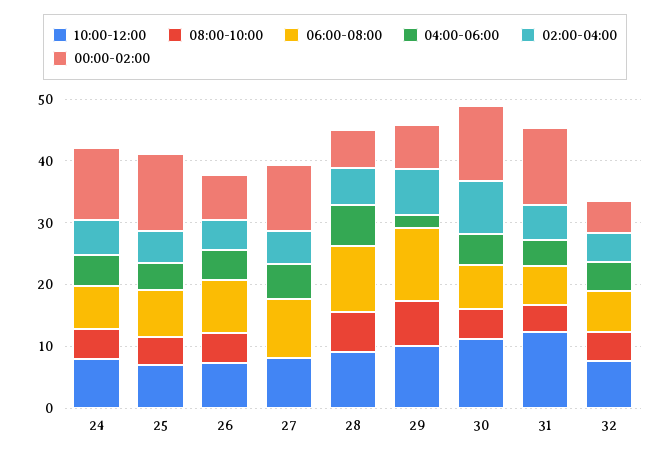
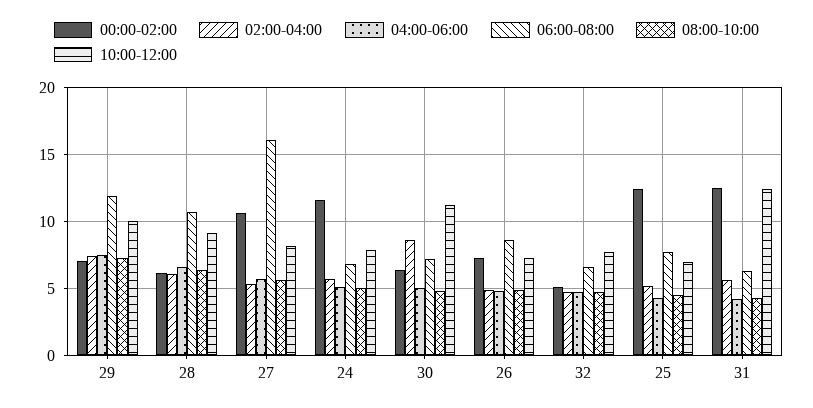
08:00-10:00, 27: 0 -> 5.5
06:00-08:00, 27: 10 -> 16
04:00-06:00, 29: 2 -> 7.5
00:00-02:00, 30: 12 -> 6.5

